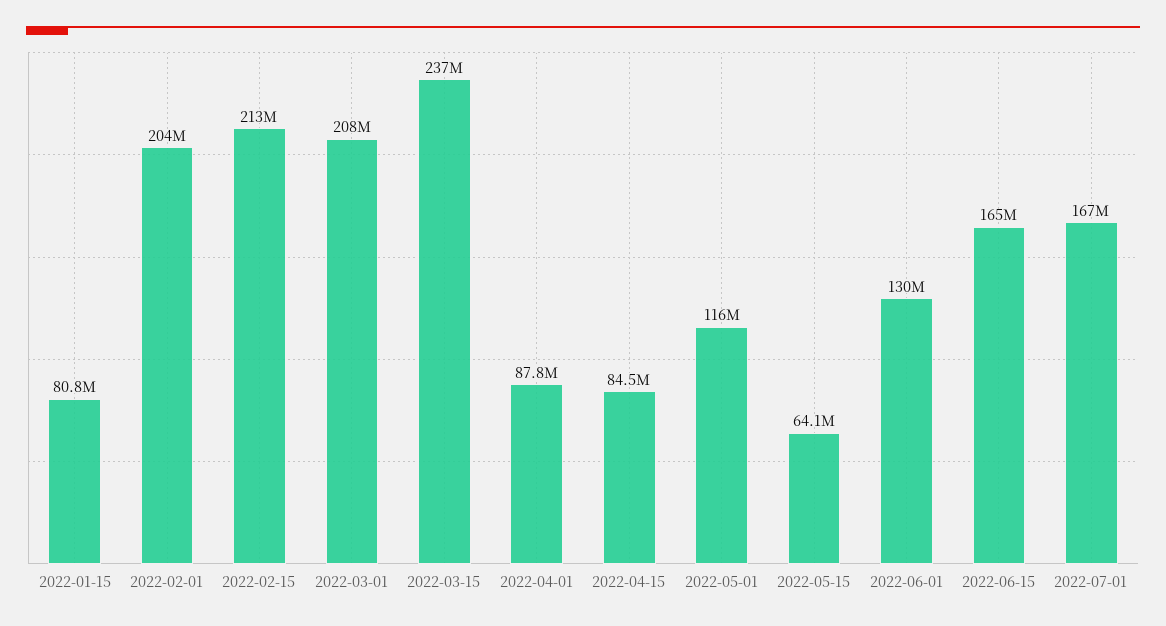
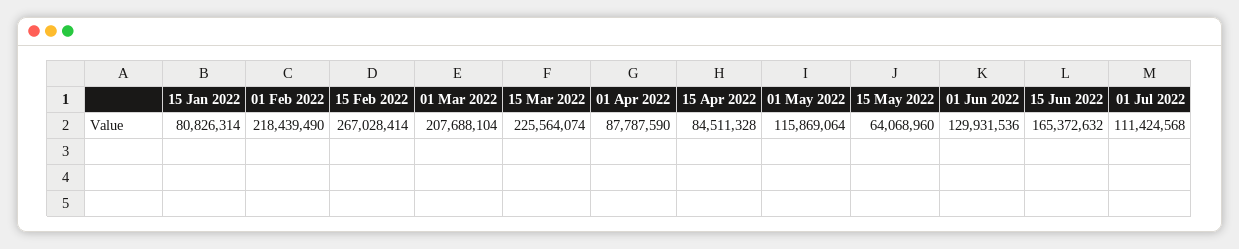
2022-02-01: 204000000 -> 218439490
2022-02-15: 213000000 -> 267028414
2022-03-15: 237000000 -> 225564074
2022-07-01: 167000000 -> 111424568

